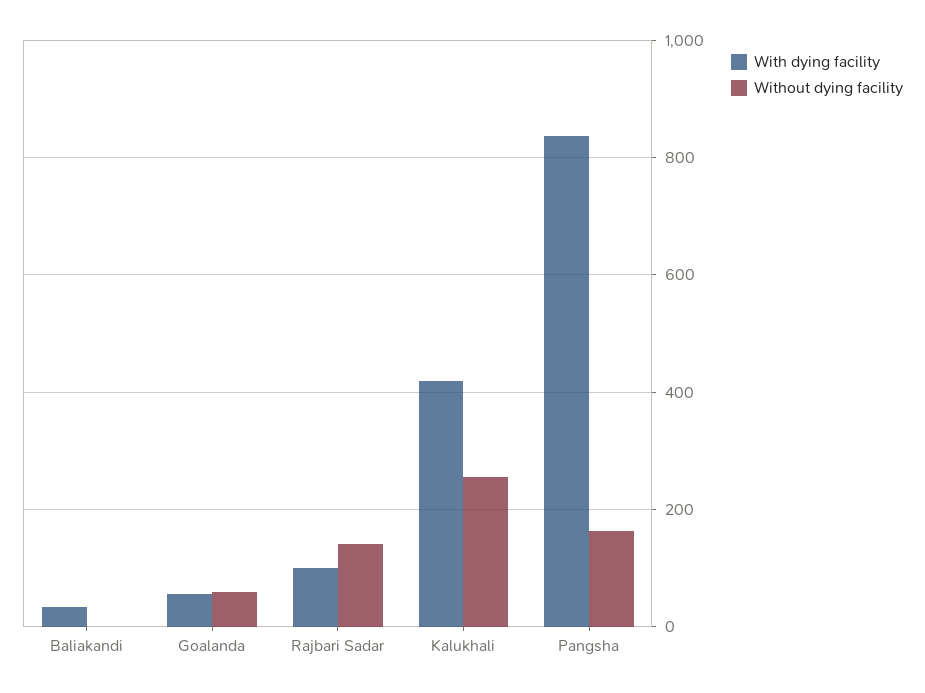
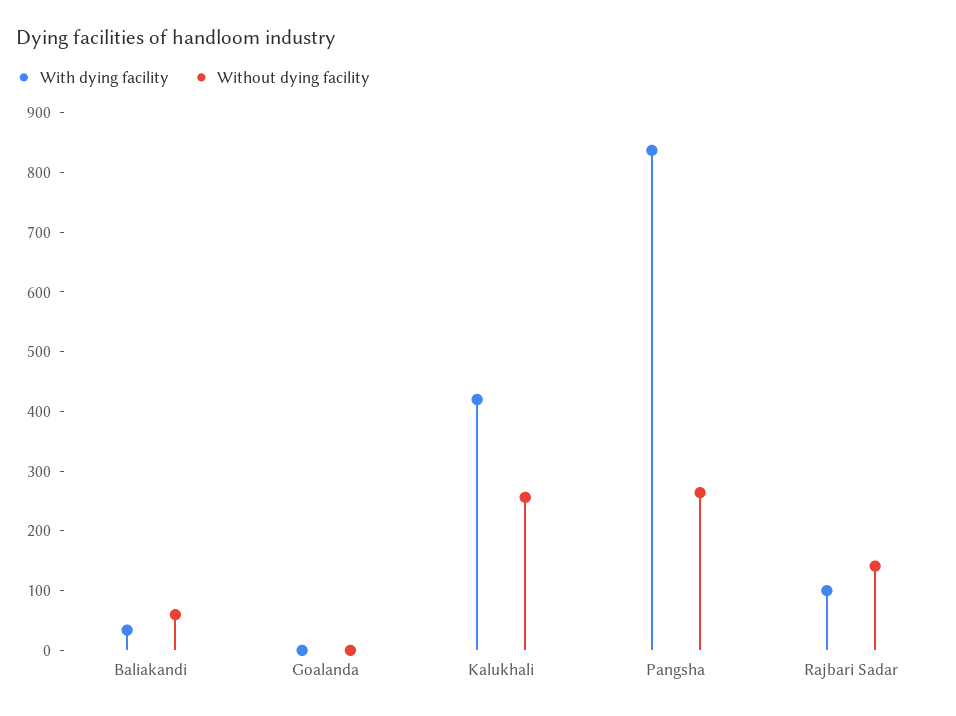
Without dying facility, Baliakandi: 0 -> 60
With dying facility, Goalanda: 60 -> 0
Without dying facility, Goalanda: 60 -> 0
Without dying facility, Pangsha: 160 -> 260

